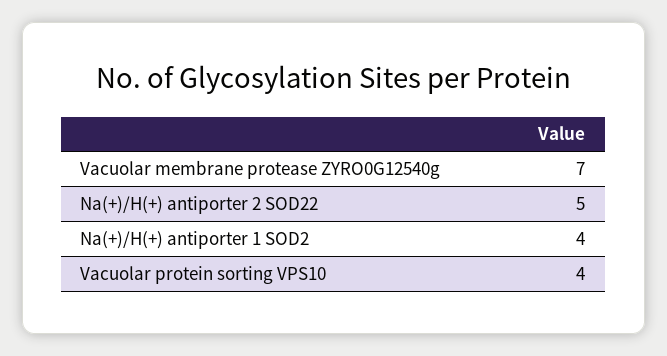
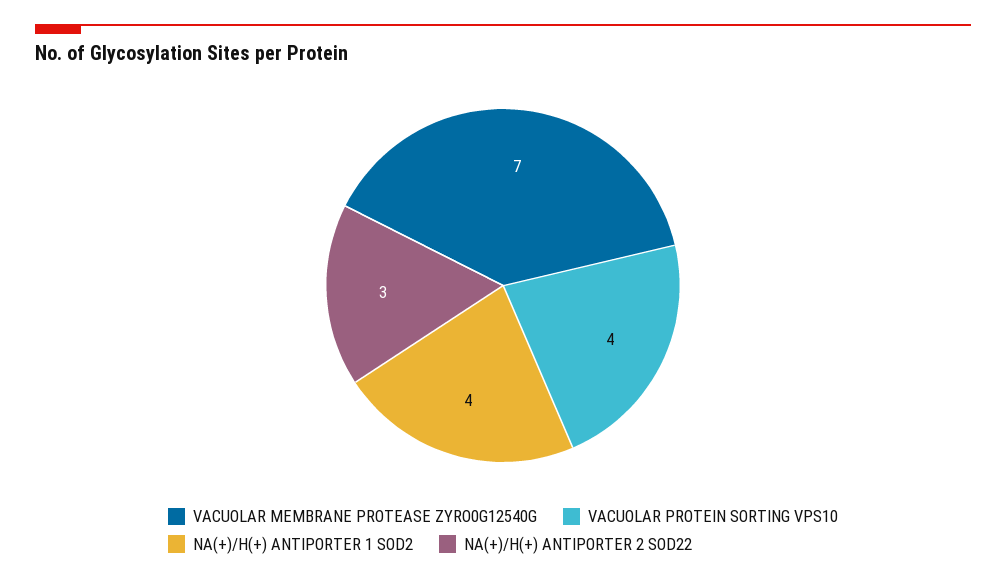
Na(+)/H(+) antiporter 2 SOD22: 5 -> 3

